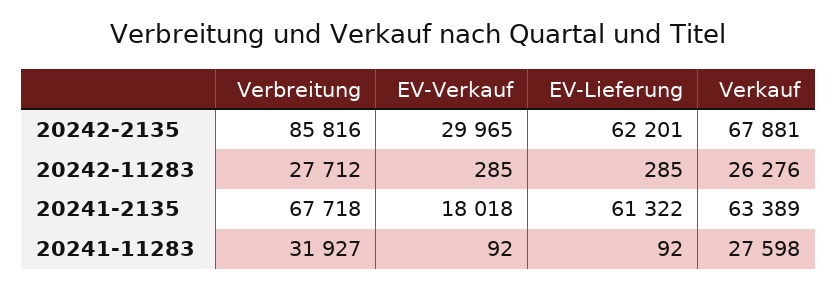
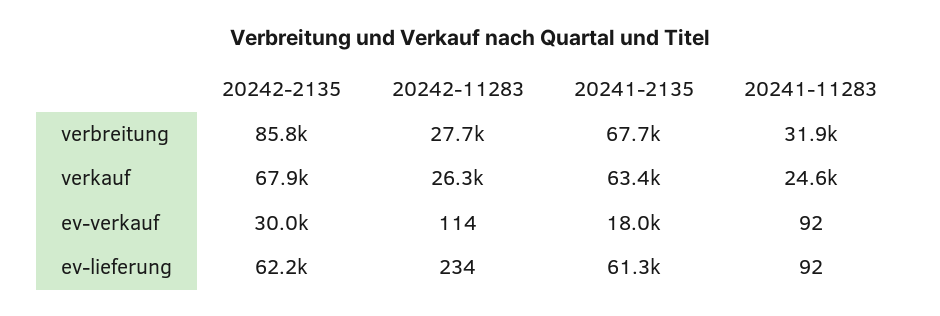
EV-Verkauf, 20242-11283: 285 -> 114
EV-Lieferung, 20242-11283: 285 -> 234
Verkauf, 20241-11283: 27598 -> 24600

